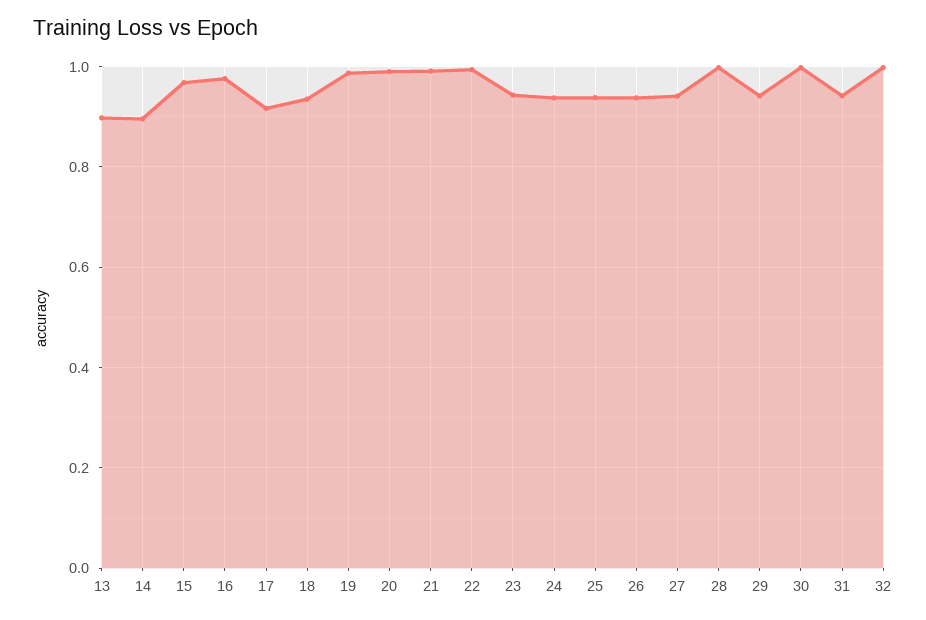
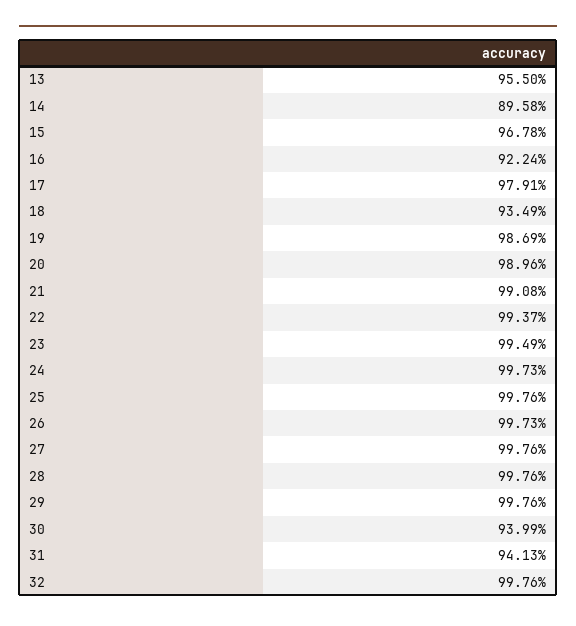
13: 0.9 -> 0.955
16: 0.98 -> 0.9224
17: 0.92 -> 0.9791
23: 0.94 -> 0.9949
24: 0.94 -> 0.9973
25: 0.94 -> 0.9976
26: 0.94 -> 0.9973
27: 0.94 -> 0.9976
29: 0.94 -> 0.9976
30: 1 -> 0.9399

